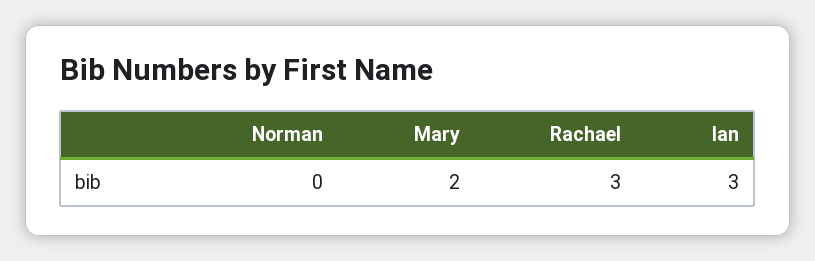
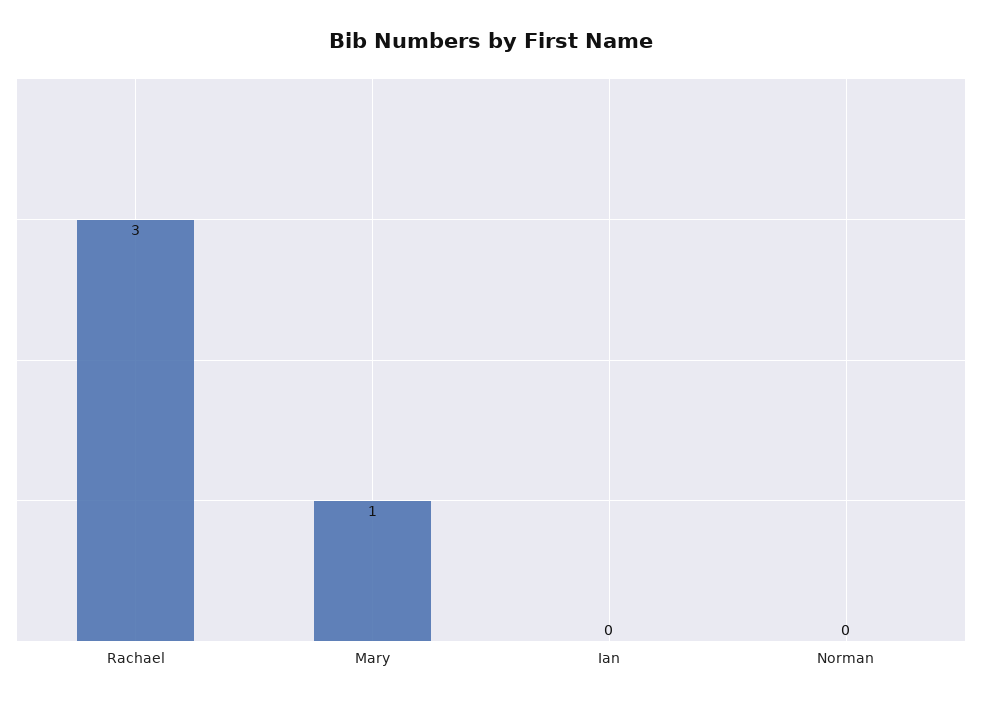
Mary: 2 -> 1
Ian: 3 -> 0

